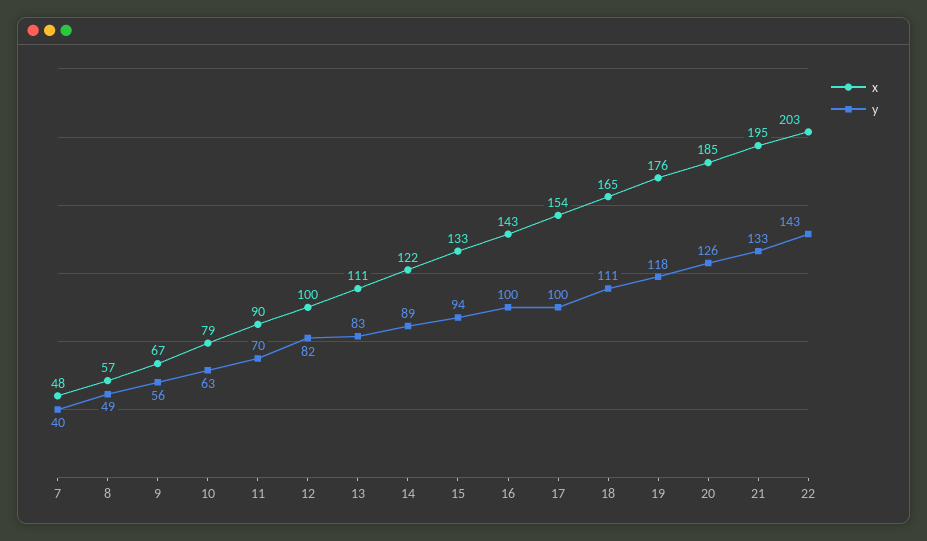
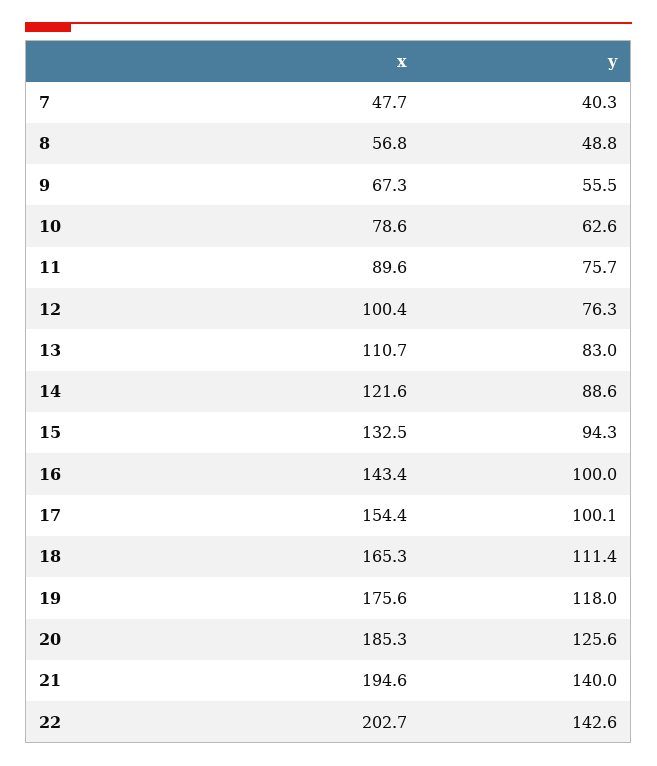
y, 11: 70 -> 75.7
y, 12: 82 -> 76.3
y, 21: 133 -> 140

